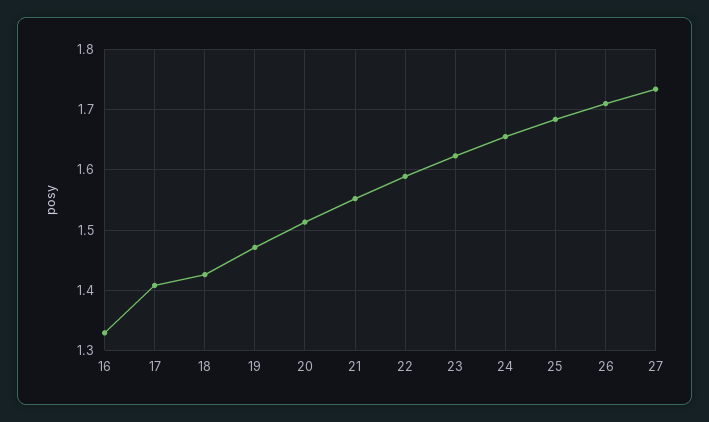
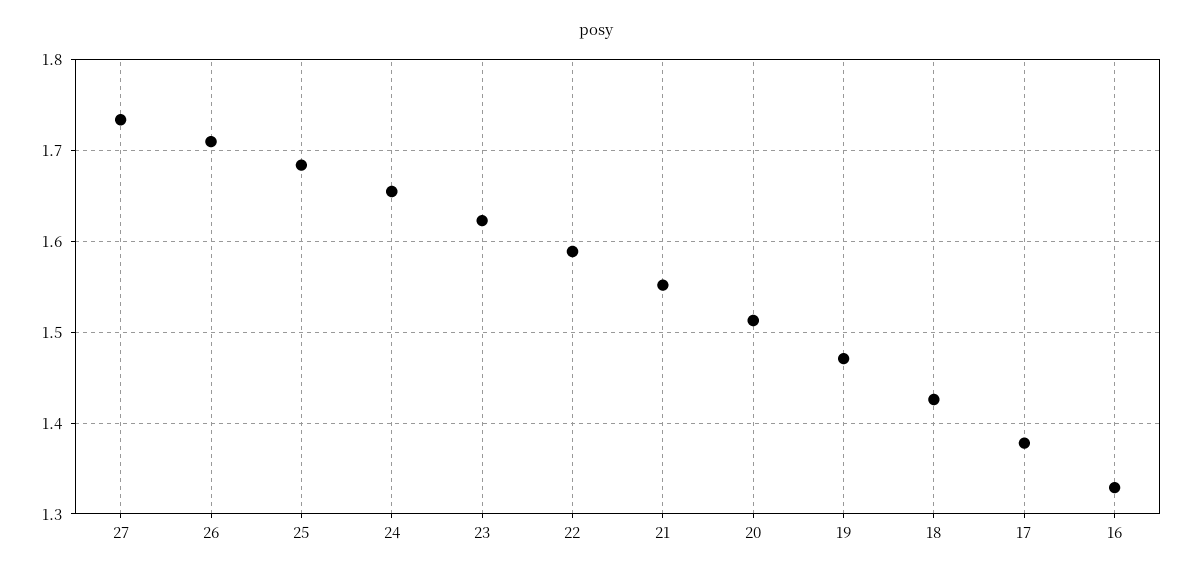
17: 1.41 -> 1.38

